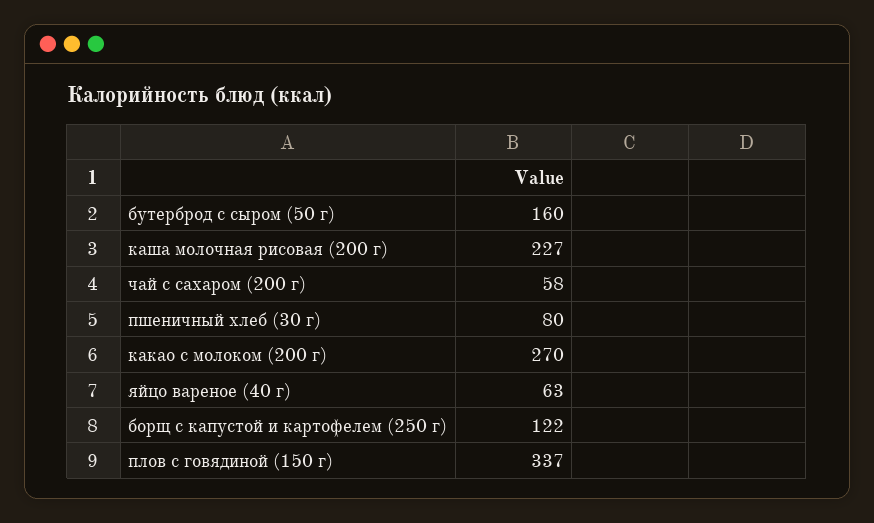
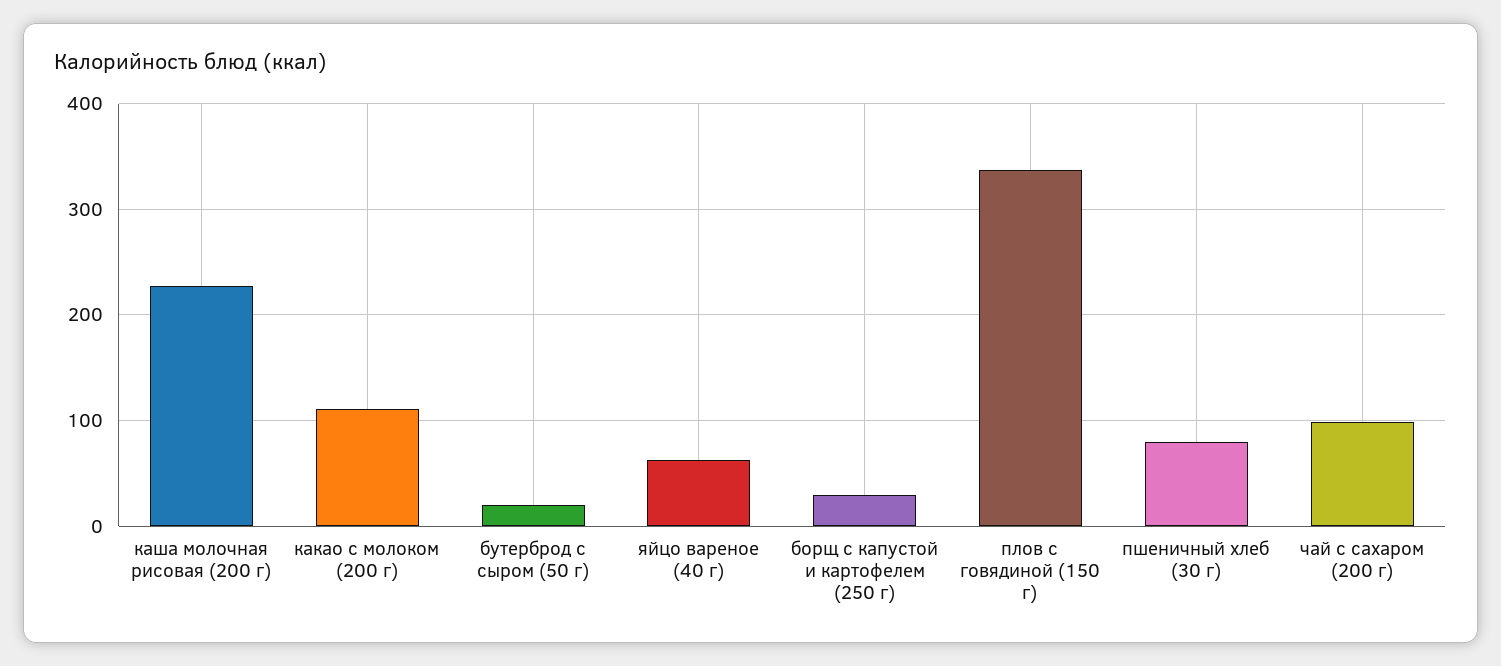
бутерброд с сыром (50 г): 160 -> 20
чай с сахаром (200 г): 58 -> 100
какао с молоком (200 г): 270 -> 110
борщ с капустой и картофелем (250 г): 122 -> 30

